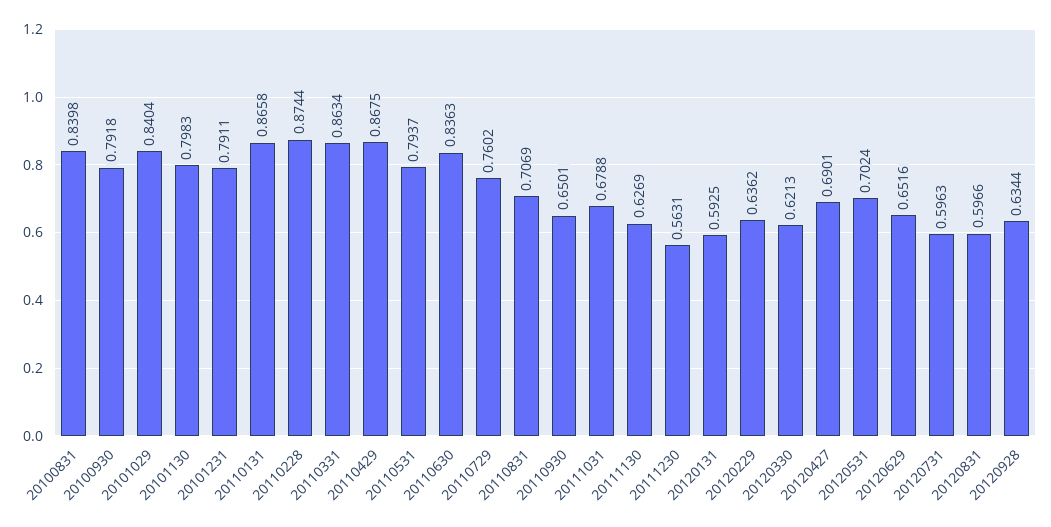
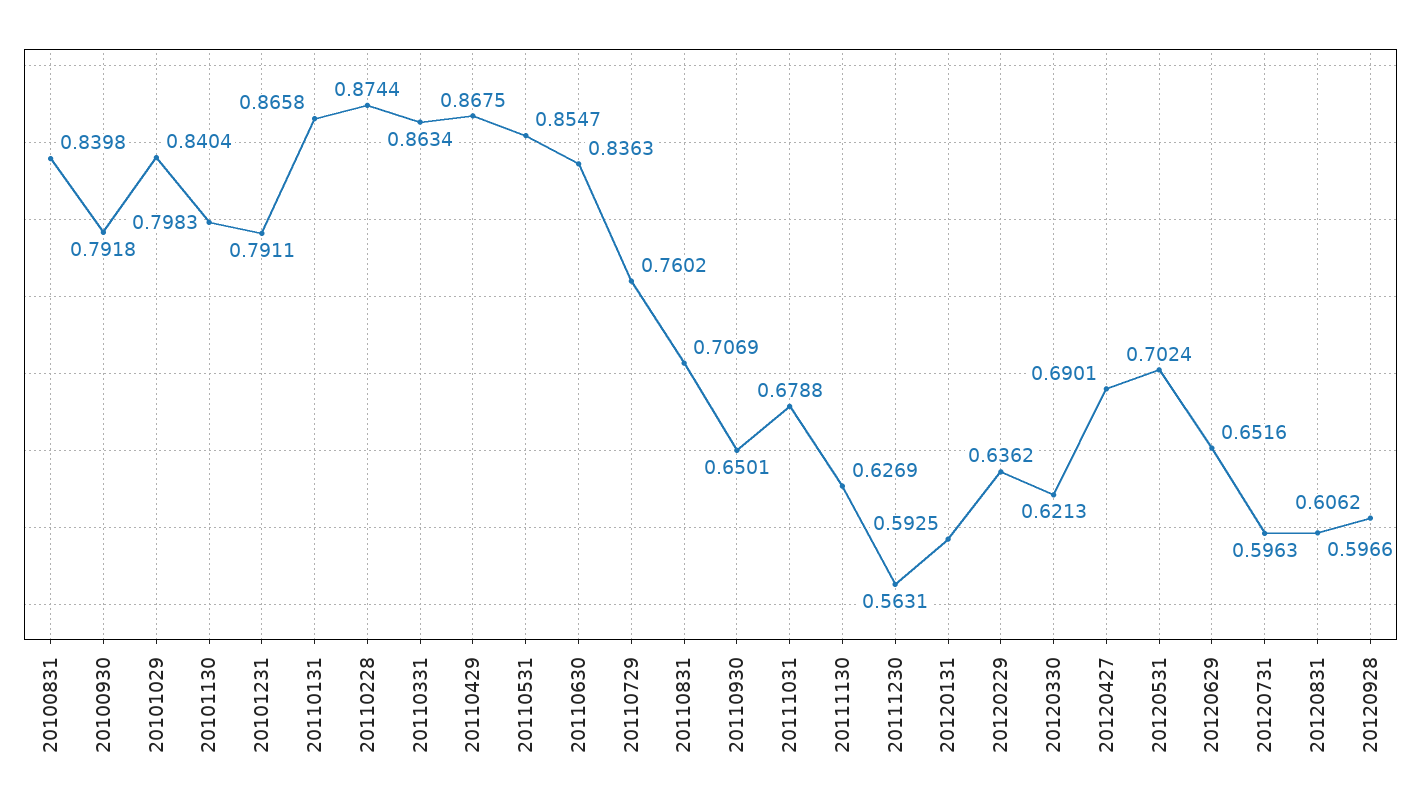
20110531: 0.7937 -> 0.8547
20120928: 0.6344 -> 0.6062

